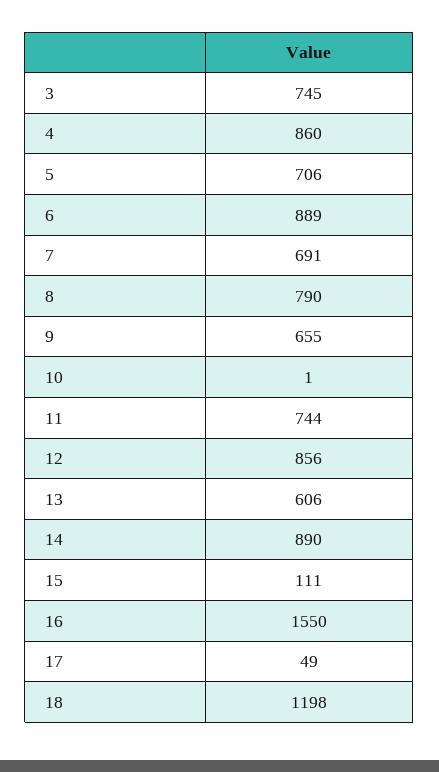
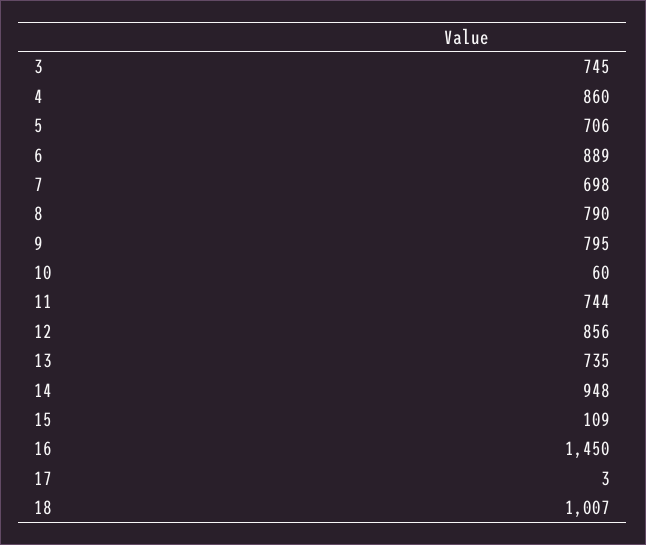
7: 691 -> 698
9: 655 -> 795
10: 1 -> 60
13: 606 -> 735
14: 890 -> 948
15: 111 -> 109
16: 1550 -> 1450
17: 49 -> 3
18: 1198 -> 1007

